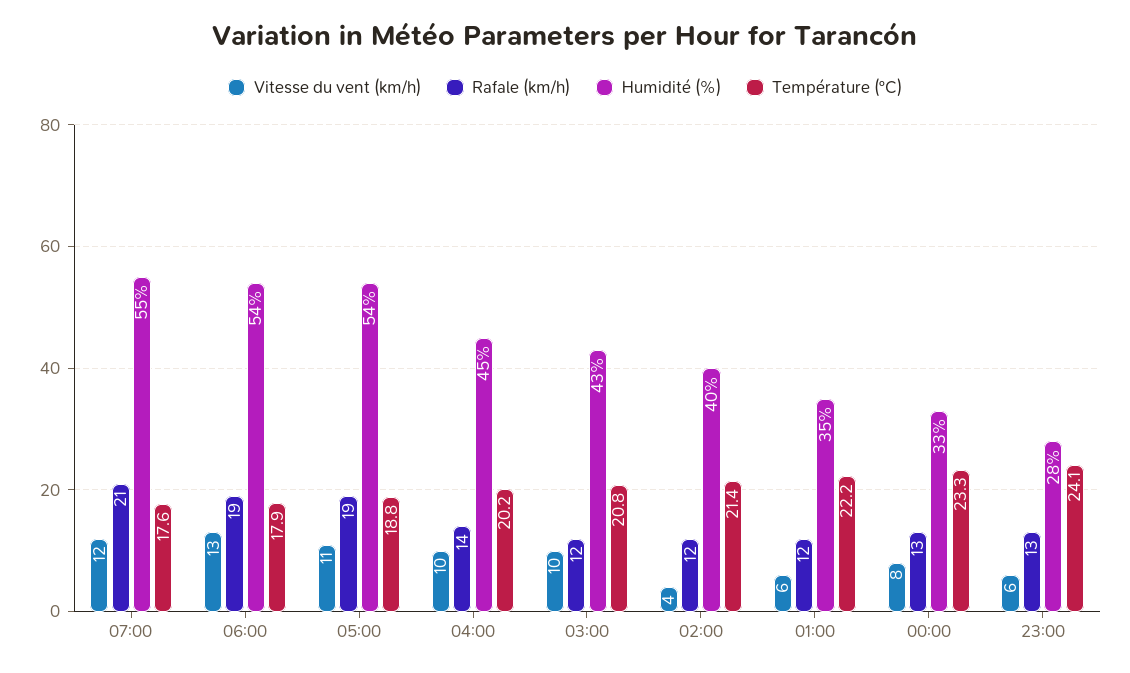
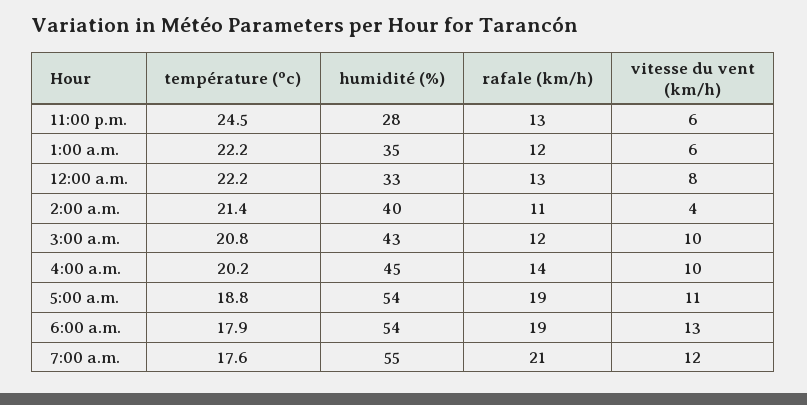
Rafale (km/h), 02:00: 12 -> 11
Température (ºC), 00:00: 23.3 -> 22.2
Température (ºC), 23:00: 24.1 -> 24.5

